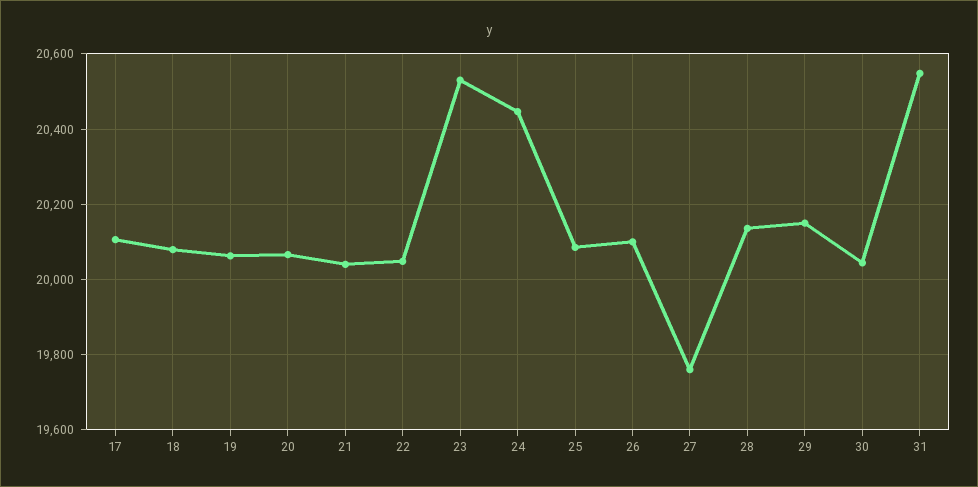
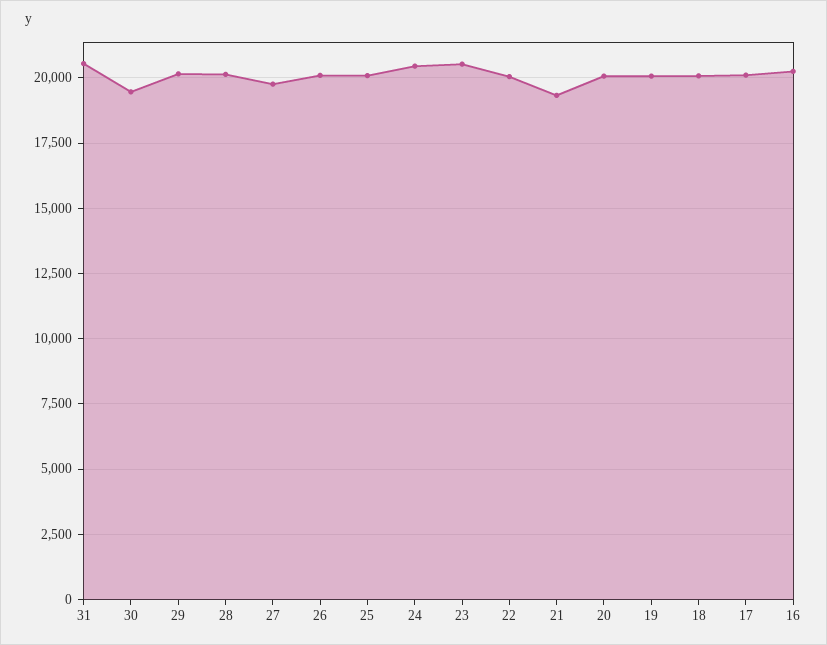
21: 20040 -> 19250
30: 20040 -> 19500
16: none -> 20250

